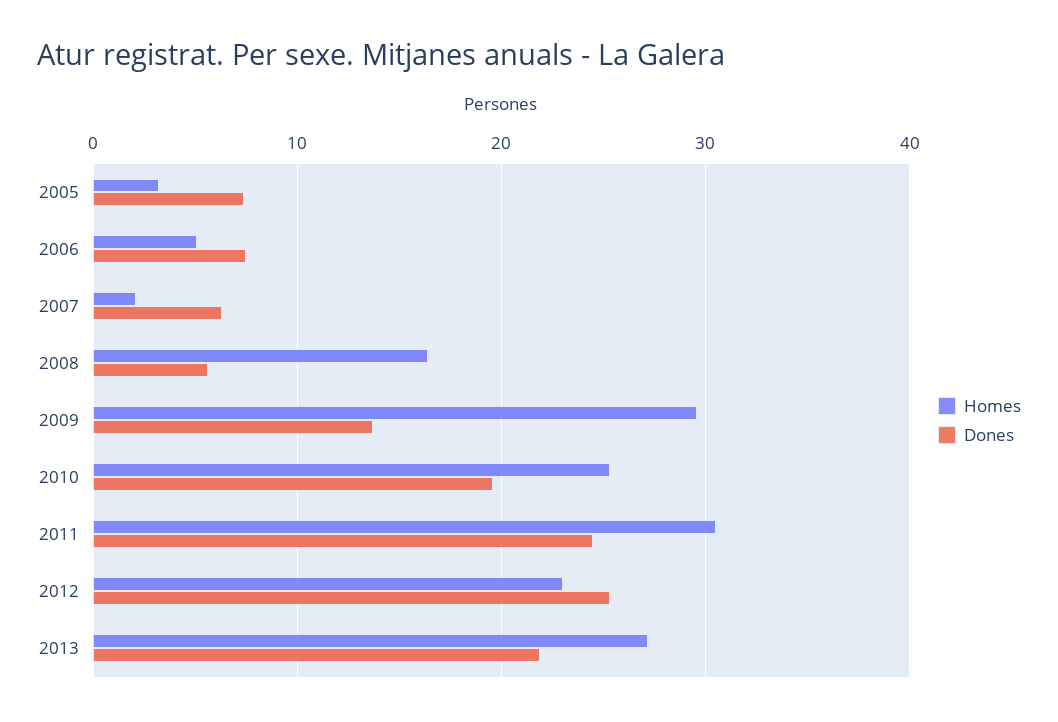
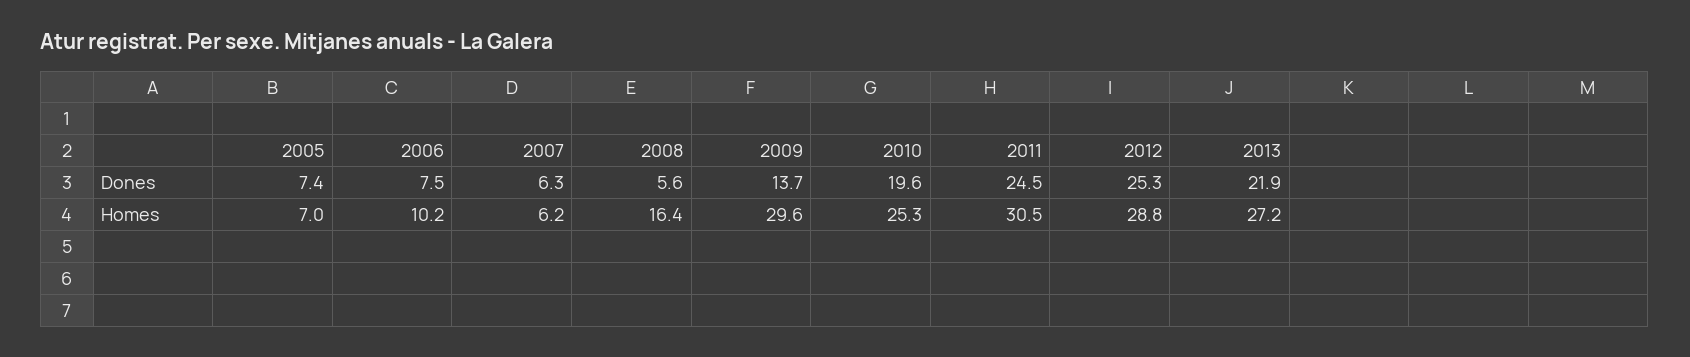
Homes, 2005: 3 -> 7
Homes, 2006: 5 -> 10.2
Homes, 2007: 2 -> 6.2
Homes, 2012: 23 -> 28.8

